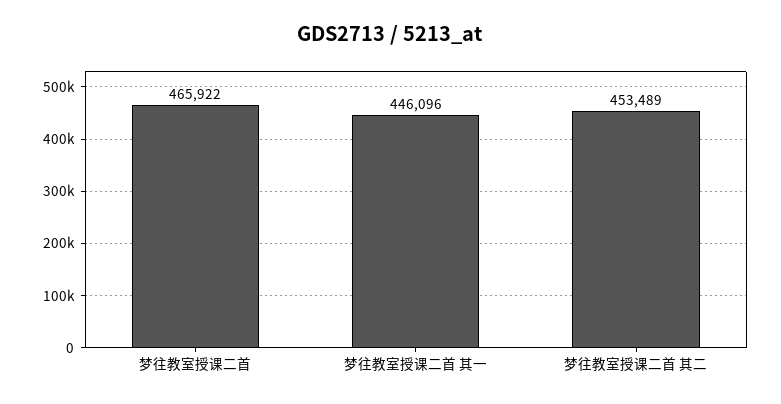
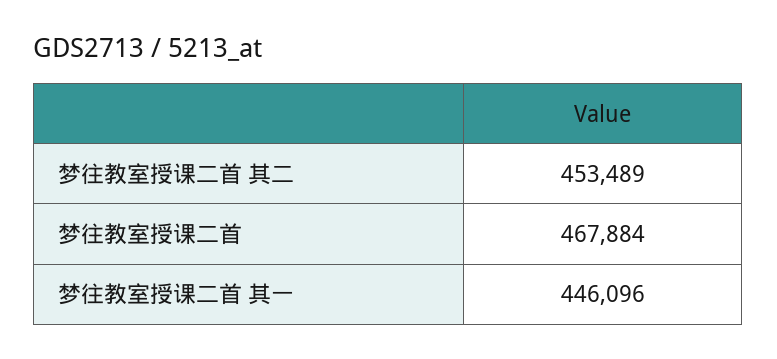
梦往教室授课二首: 465922 -> 467884

